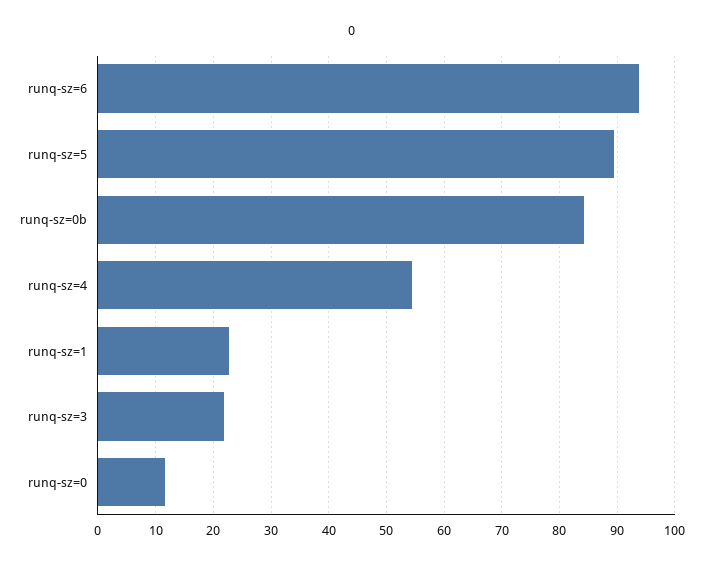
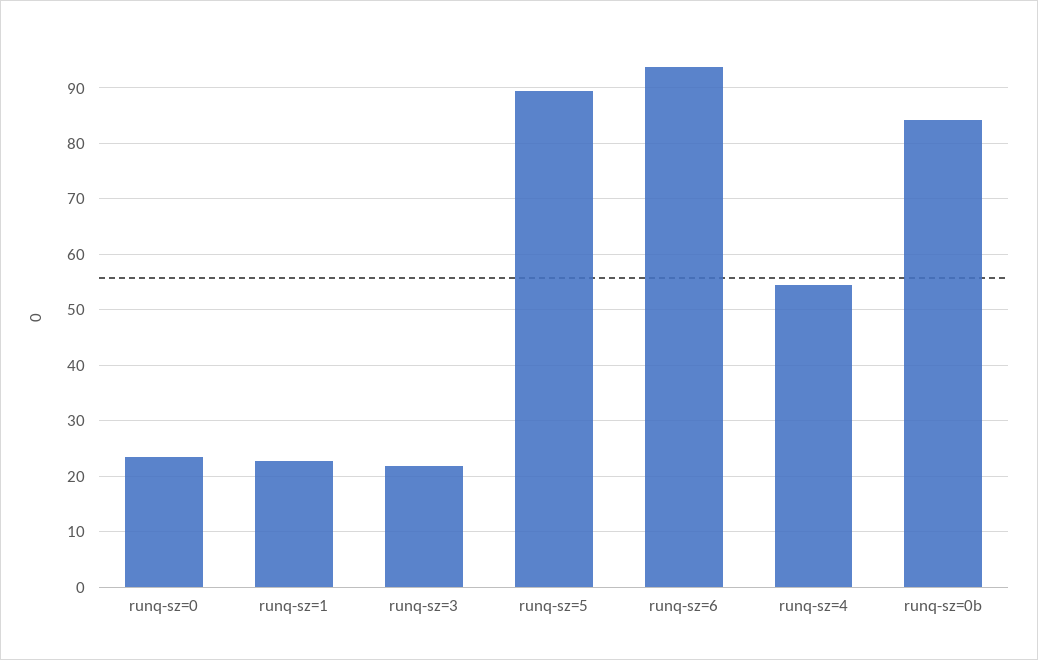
runq-sz=0: 12 -> 24

